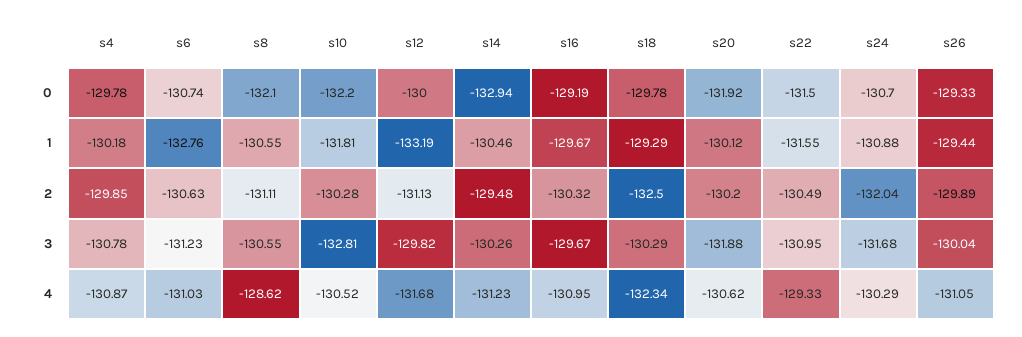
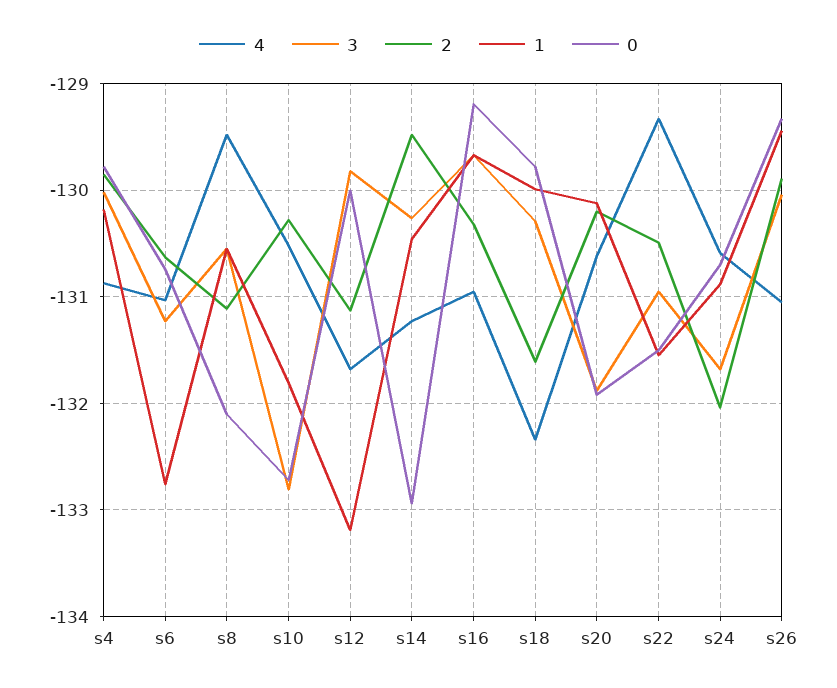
0, s10: -132.2 -> -132.7
1, s18: -129.29 -> -130
2, s18: -132.5 -> -131.6
3, s4: -130.78 -> -130
4, s8: -128.62 -> -129.5
4, s24: -130.29 -> -130.6

